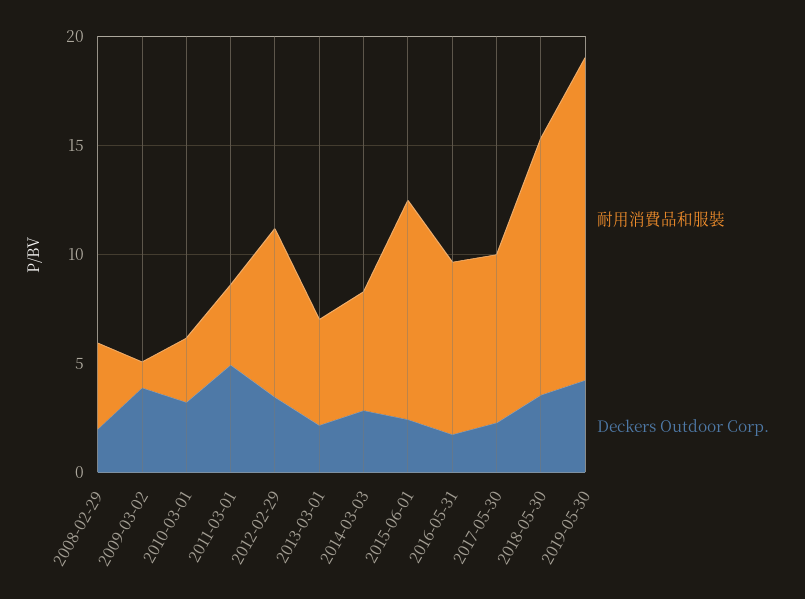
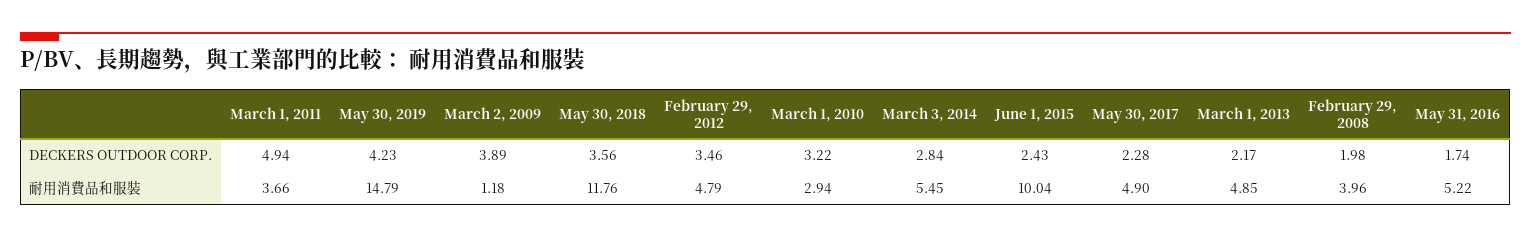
耐用消費品和服裝, 2012-02-29: 8 -> 4.79
耐用消費品和服裝, 2016-05-31: 8 -> 5.22
耐用消費品和服裝, 2017-05-30: 8 -> 4.9

